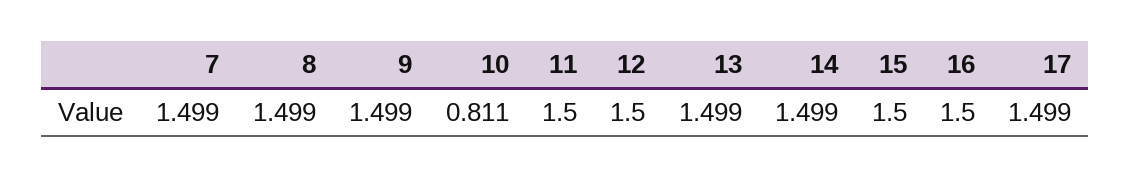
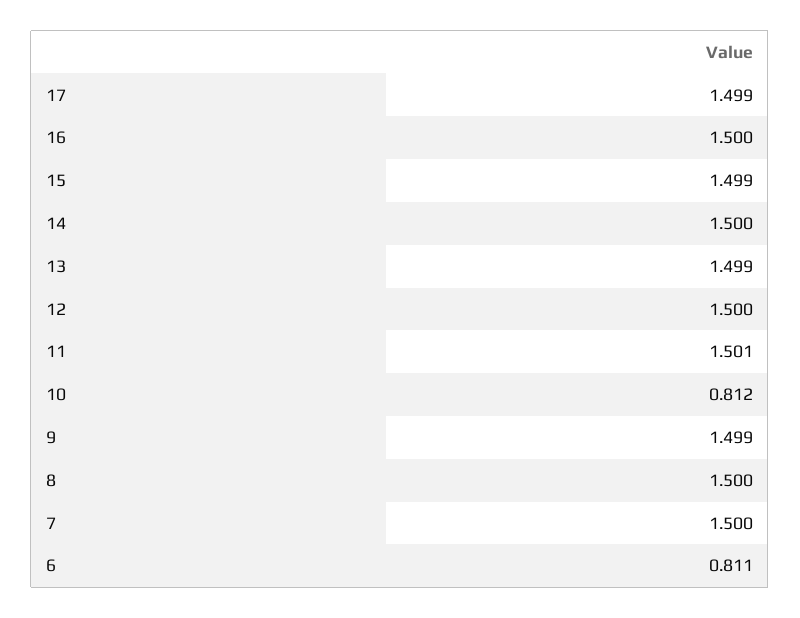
7: 1.499 -> 1.5
8: 1.499 -> 1.5
10: 0.811 -> 0.812
11: 1.5 -> 1.501
14: 1.499 -> 1.5
15: 1.5 -> 1.499
6: none -> 0.811

